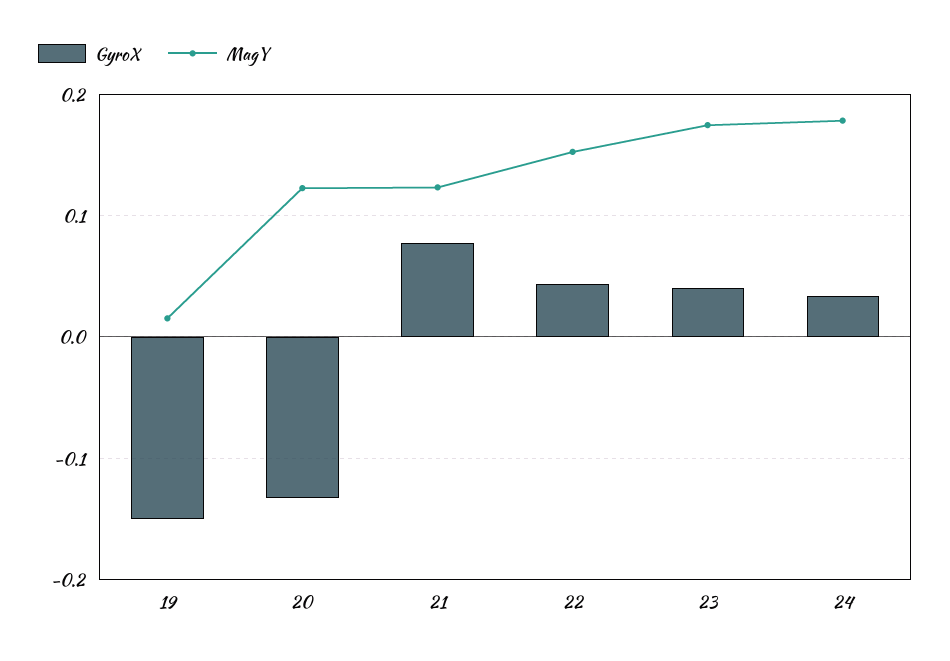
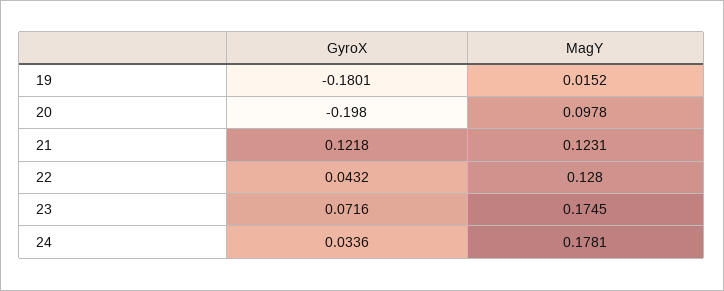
GyroX, 19: -0.15 -> -0.1801
GyroX, 20: -0.13 -> -0.198
MagY, 20: 0.12 -> 0.0978
GyroX, 21: 0.08 -> 0.1218
MagY, 22: 0.15 -> 0.128
GyroX, 23: 0.04 -> 0.0716

